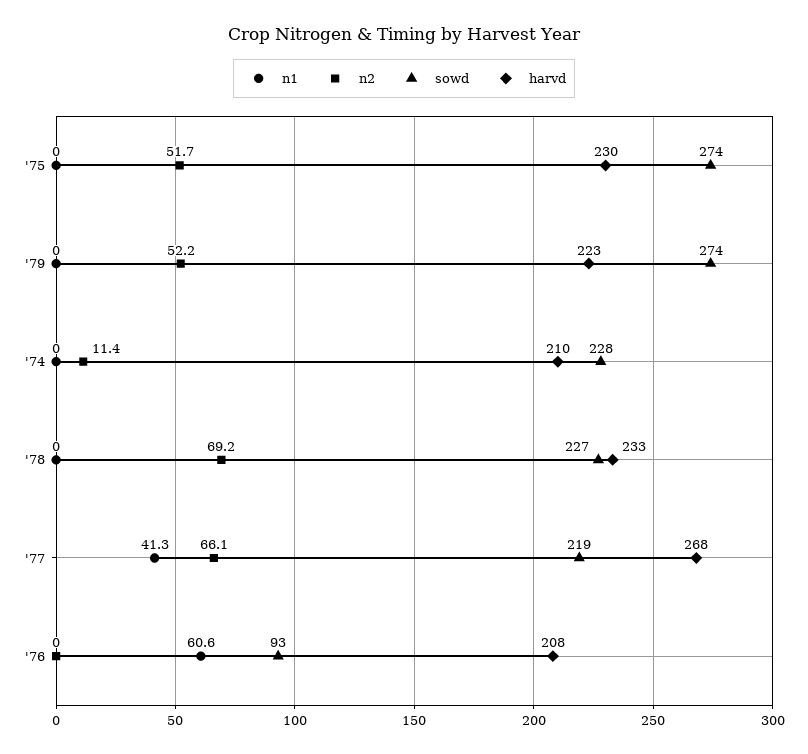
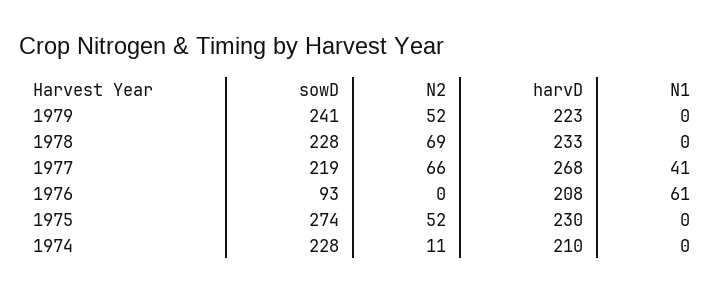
sowd, '79: 274 -> 241
sowd, '78: 227 -> 228

